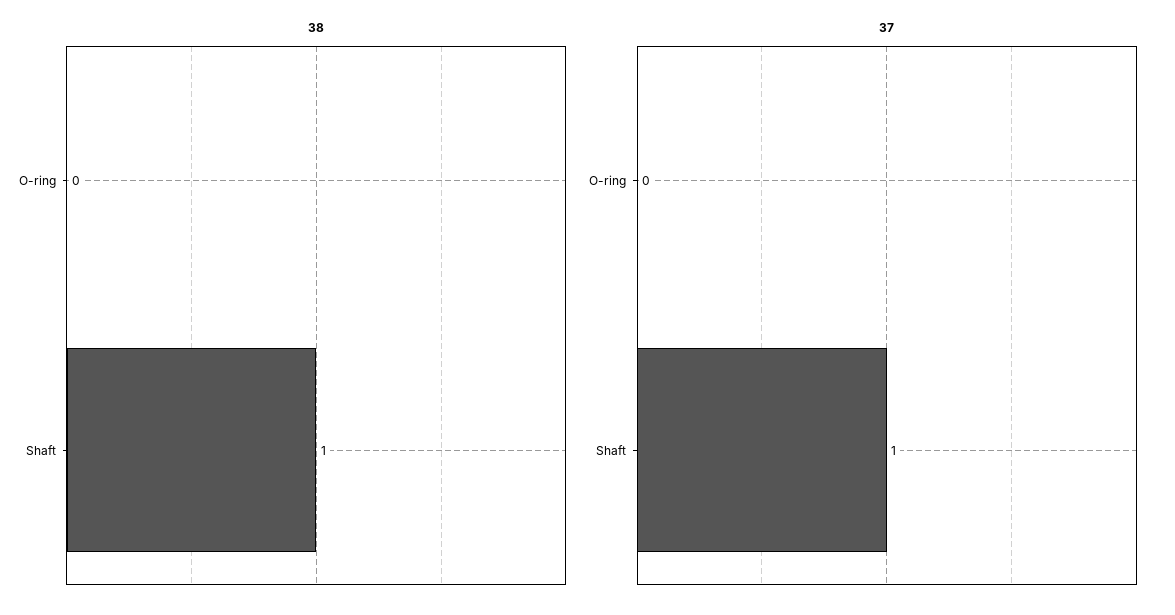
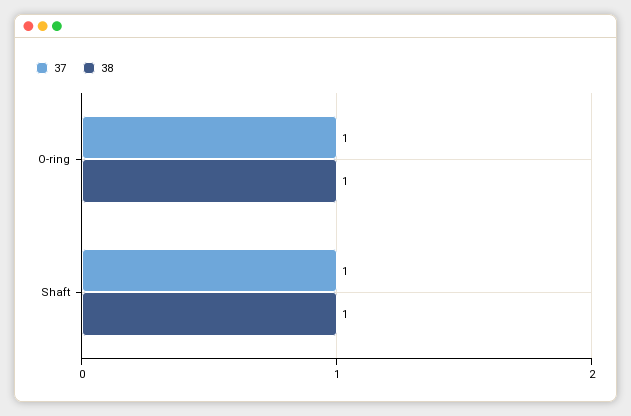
38, O-ring: 0 -> 1
37, O-ring: 0 -> 1

